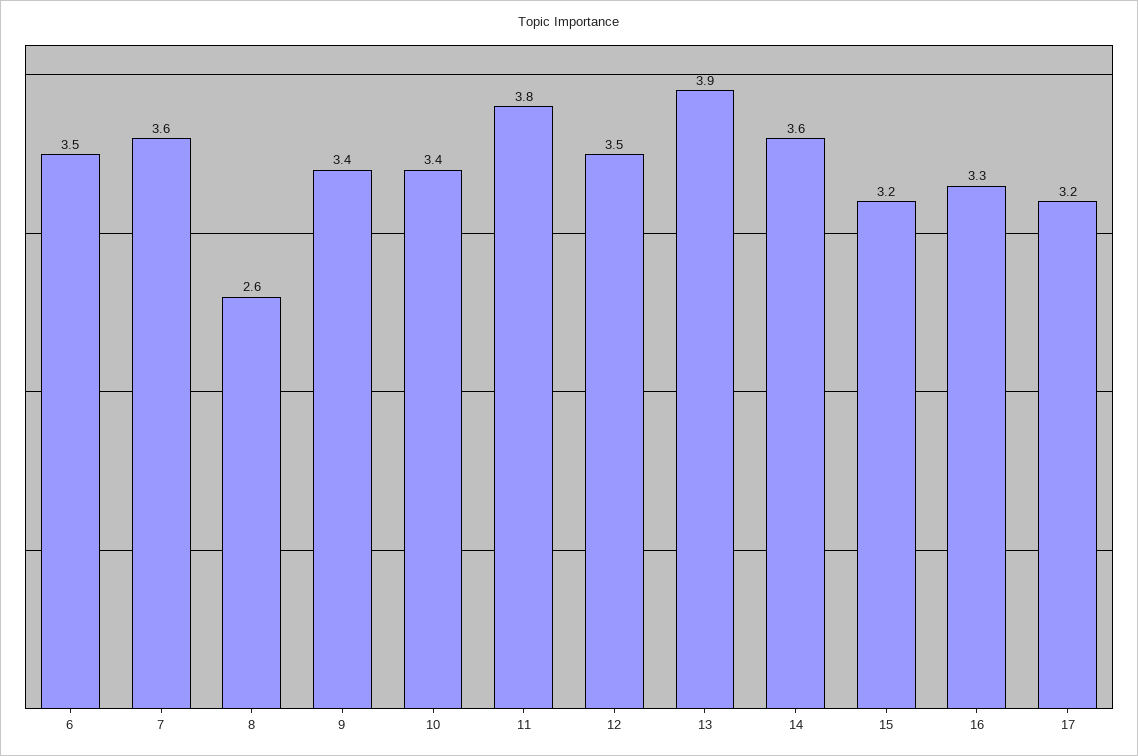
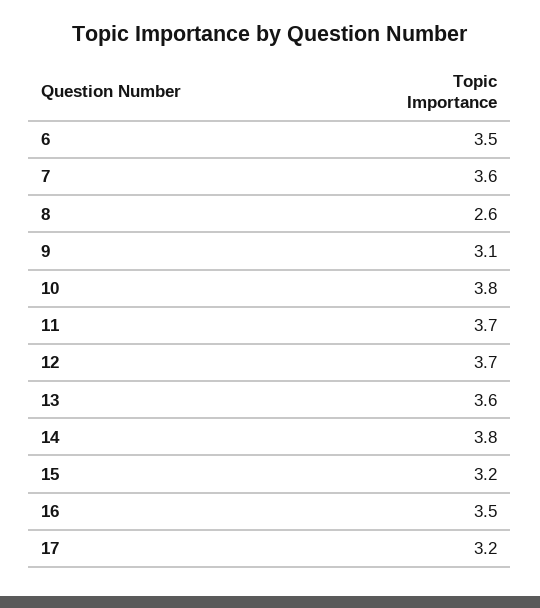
9: 3.4 -> 3.1
10: 3.4 -> 3.8
11: 3.8 -> 3.7
12: 3.5 -> 3.7
13: 3.9 -> 3.6
14: 3.6 -> 3.8
16: 3.3 -> 3.5

